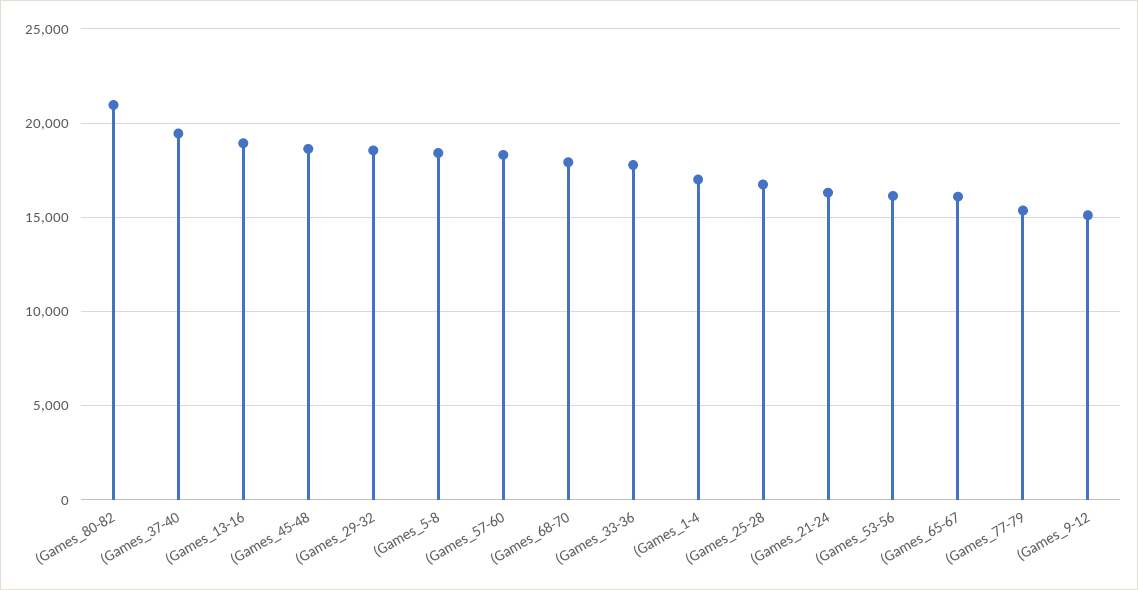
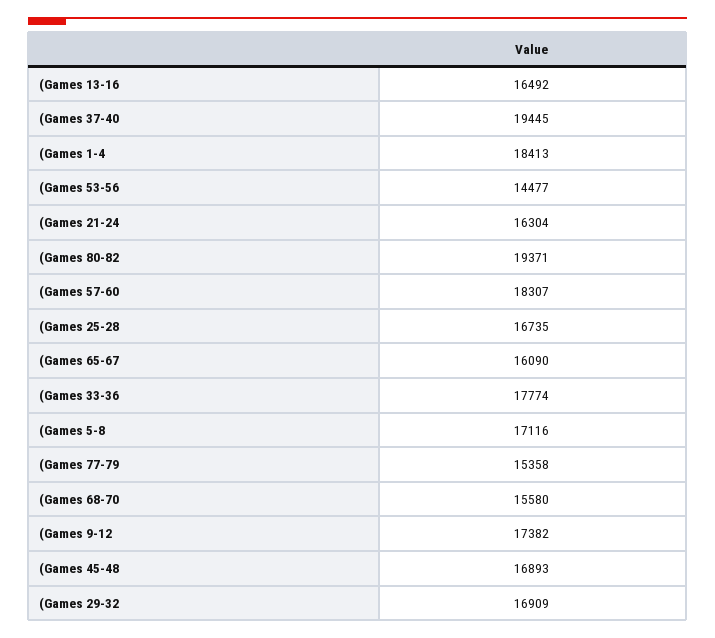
(Games_80-82: 21000 -> 19371
(Games_13-16: 19000 -> 16492
(Games_45-48: 18500 -> 16893
(Games_29-32: 18500 -> 16909
(Games_5-8: 18500 -> 17116
(Games_68-70: 18000 -> 15580
(Games_1-4: 17000 -> 18413
(Games_53-56: 16000 -> 14477
(Games_9-12: 15000 -> 17382

